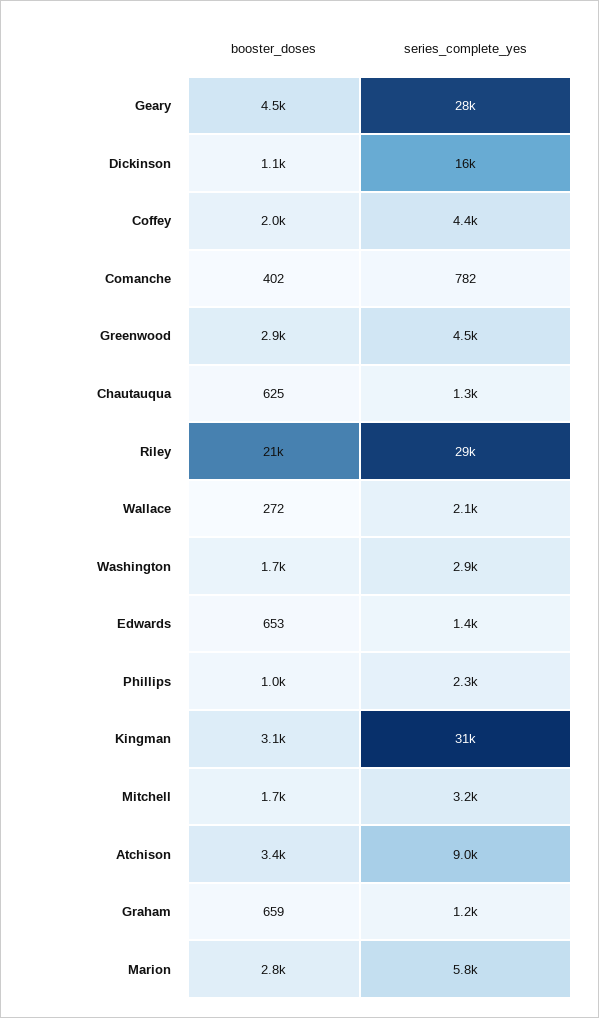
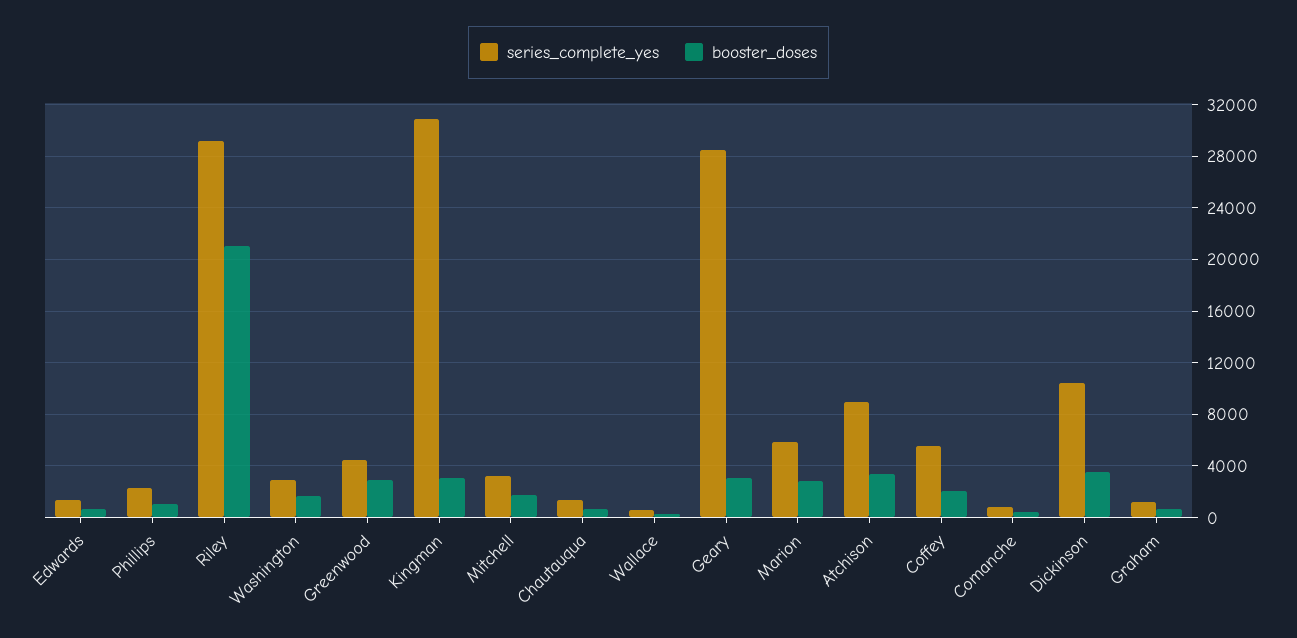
booster_doses, Geary: 4500 -> 3000
booster_doses, Dickinson: 1100 -> 3500
series_complete_yes, Dickinson: 16000 -> 10500
series_complete_yes, Coffey: 4400 -> 5500
series_complete_yes, Wallace: 2100 -> 500

